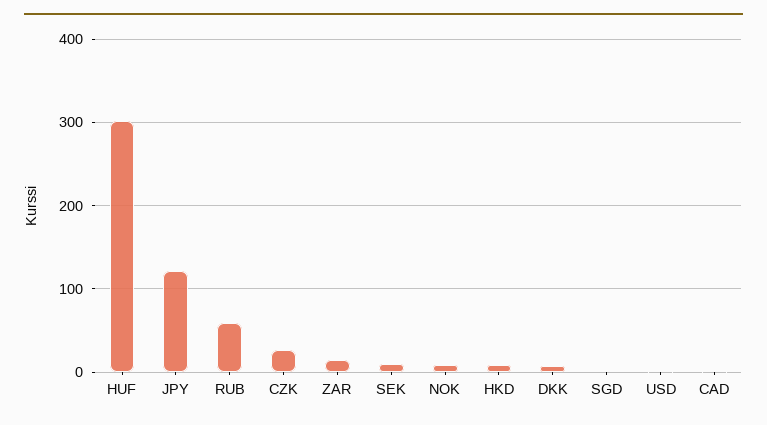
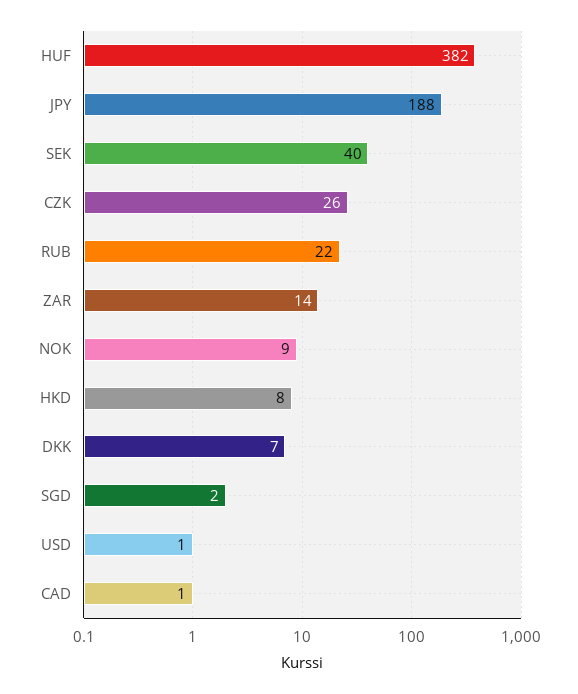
HUF: 300 -> 382
JPY: 120 -> 188
RUB: 60 -> 22
SEK: 10 -> 40

